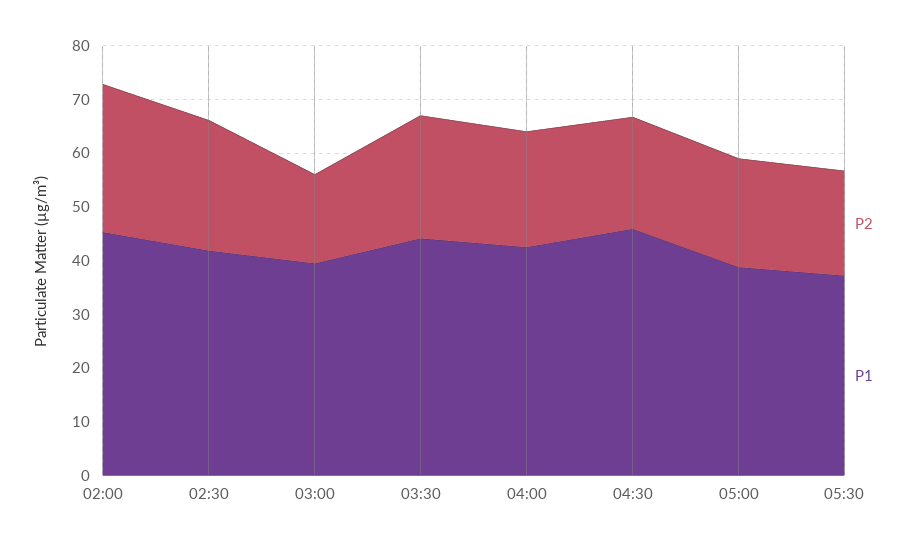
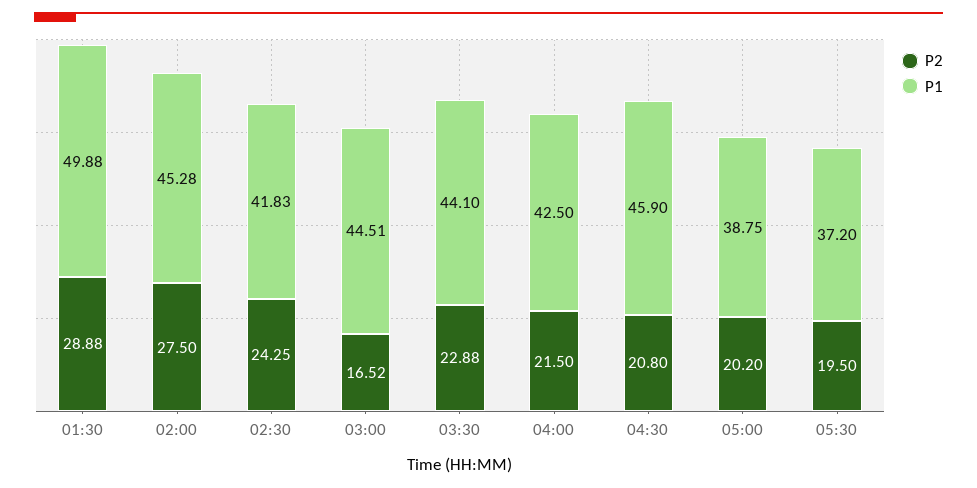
P1, 03:00: 40 -> 44.51
P2, 01:30: none -> 28.88
P1, 01:30: none -> 49.88

